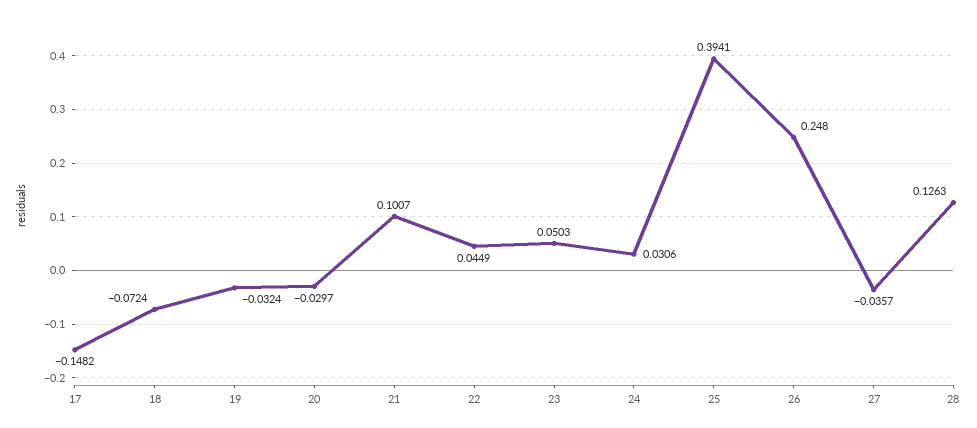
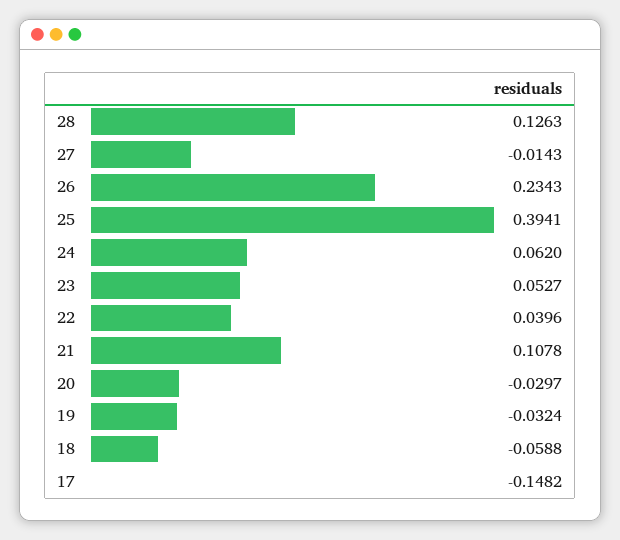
18: -0.0724 -> -0.0588
21: 0.1007 -> 0.1078
22: 0.0449 -> 0.0396
23: 0.0503 -> 0.0527
24: 0.0306 -> 0.062
26: 0.248 -> 0.2343
27: -0.0357 -> -0.0143

